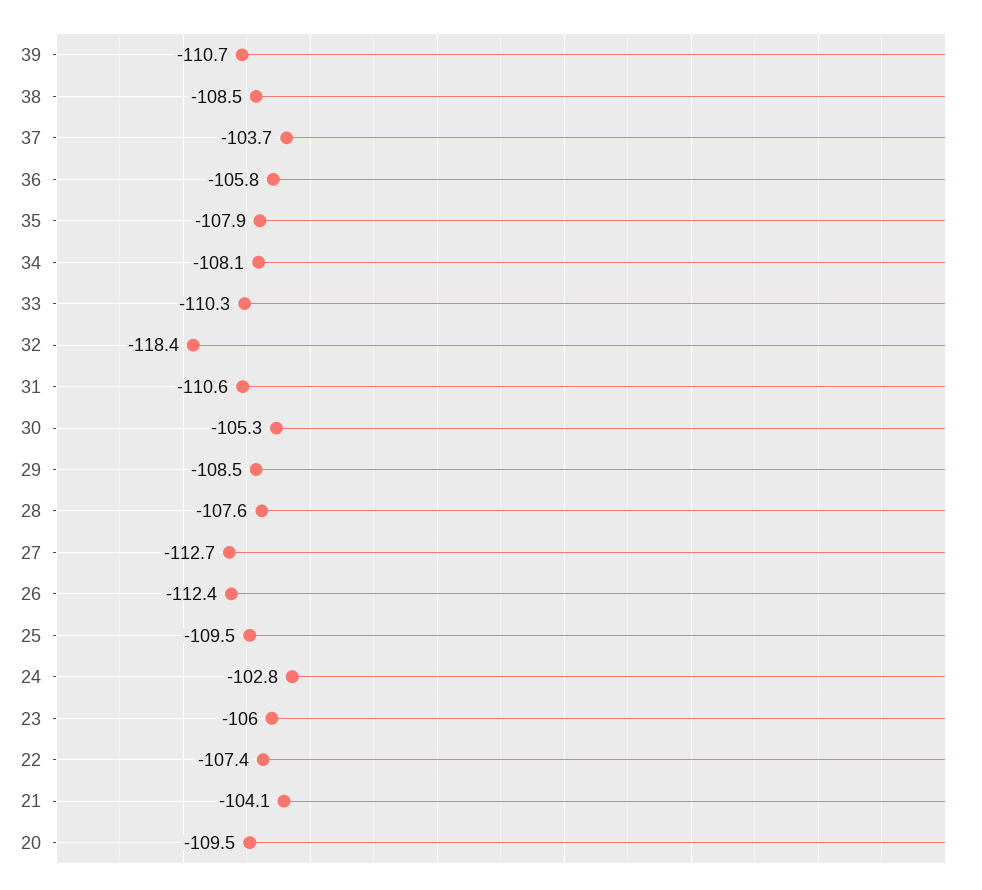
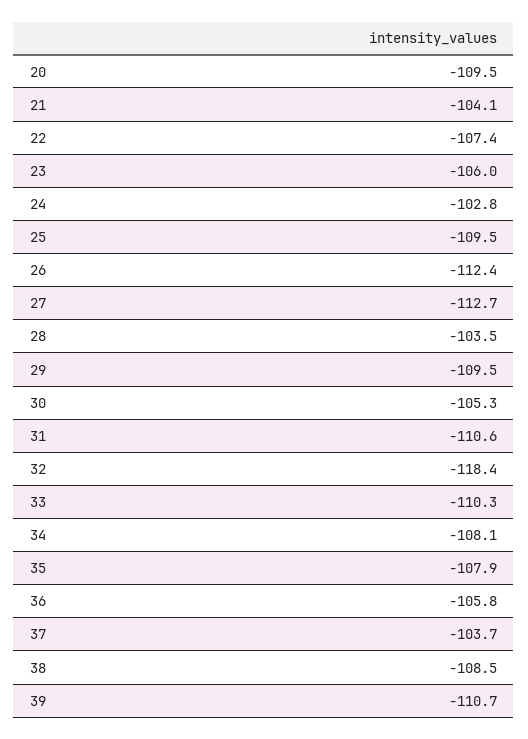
29: -108.5 -> -109.5
28: -107.6 -> -103.5

